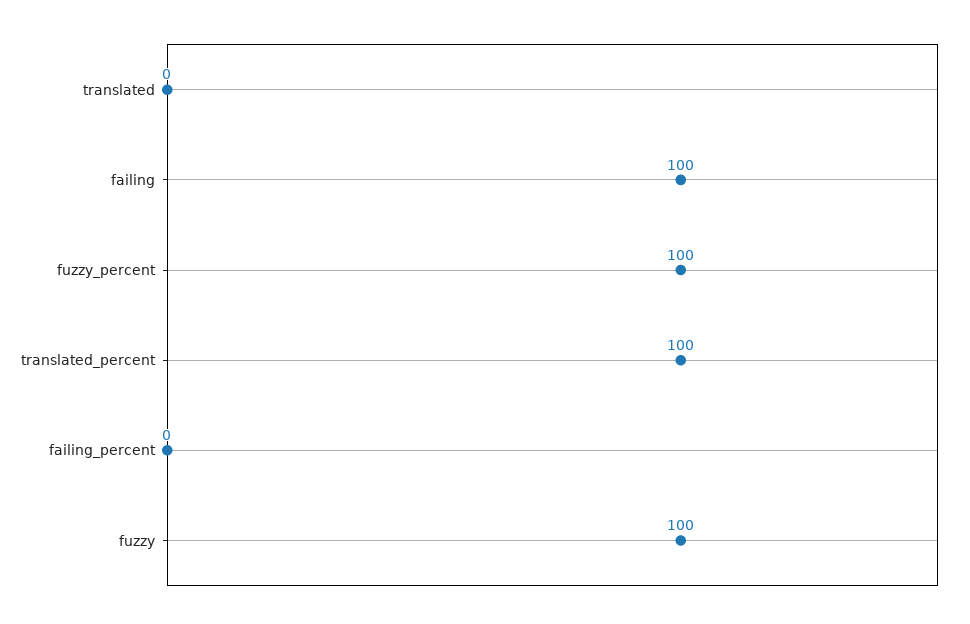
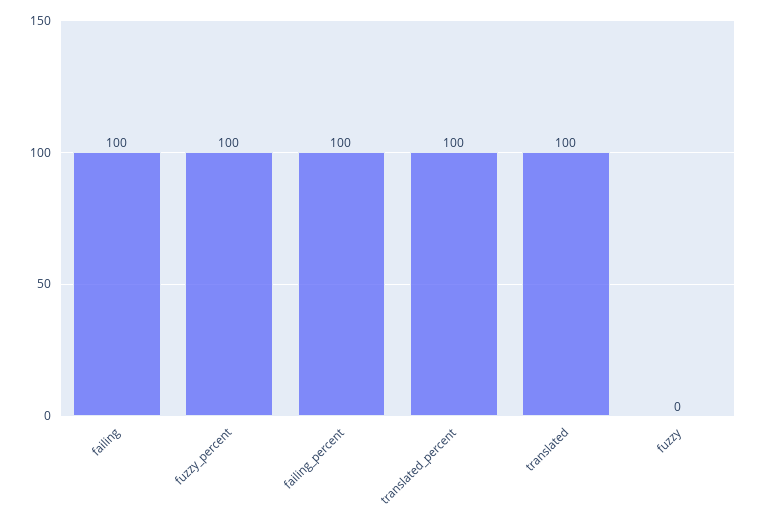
translated: 0 -> 100
failing_percent: 0 -> 100
fuzzy: 100 -> 0

